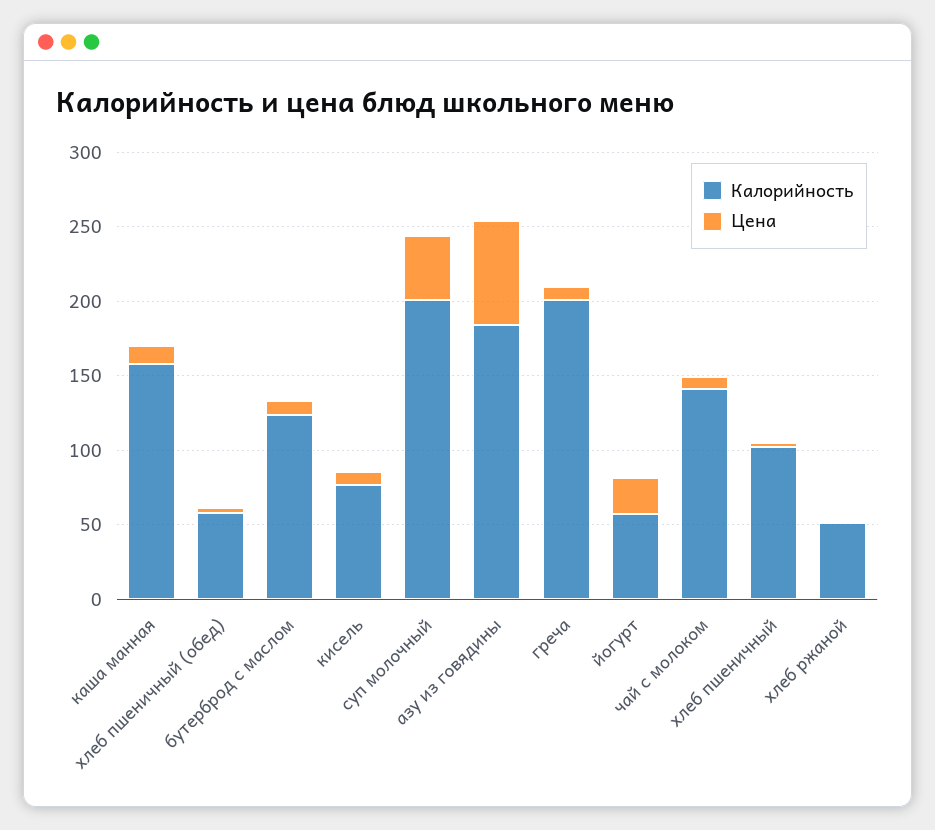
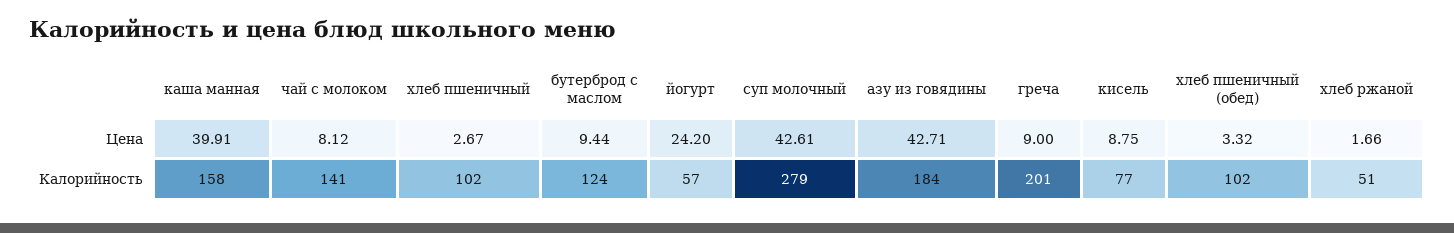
Цена, каша манная: 10 -> 39.91
Калорийность, хлеб пшеничный (обед): 60 -> 102
Калорийность, суп молочный: 200 -> 279
Цена, азу из говядины: 70 -> 42.71

